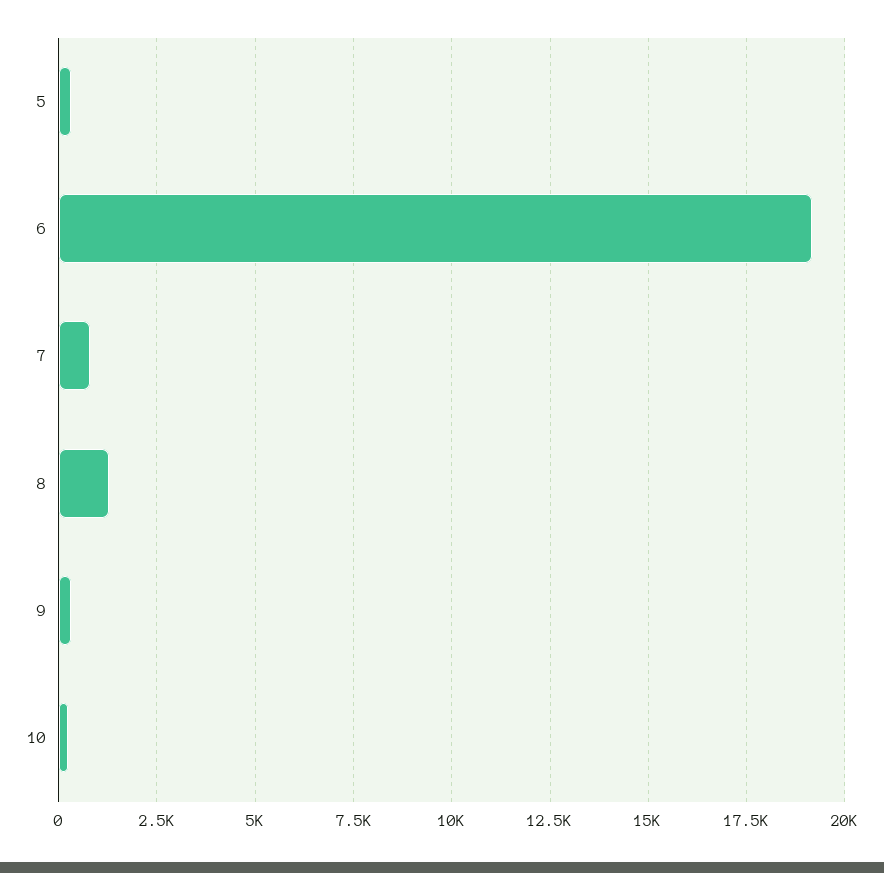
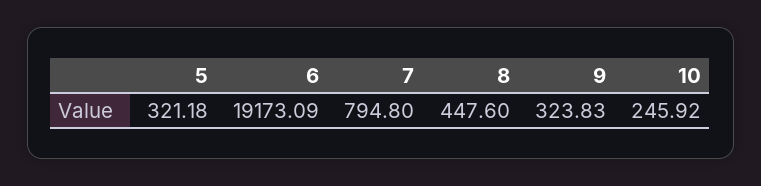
8: 1250 -> 447.6

